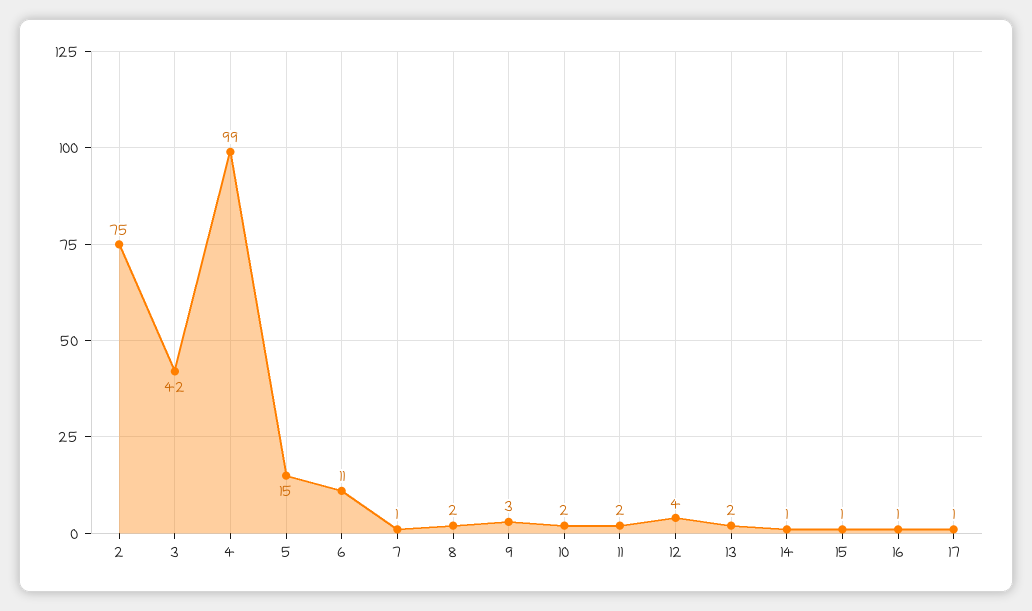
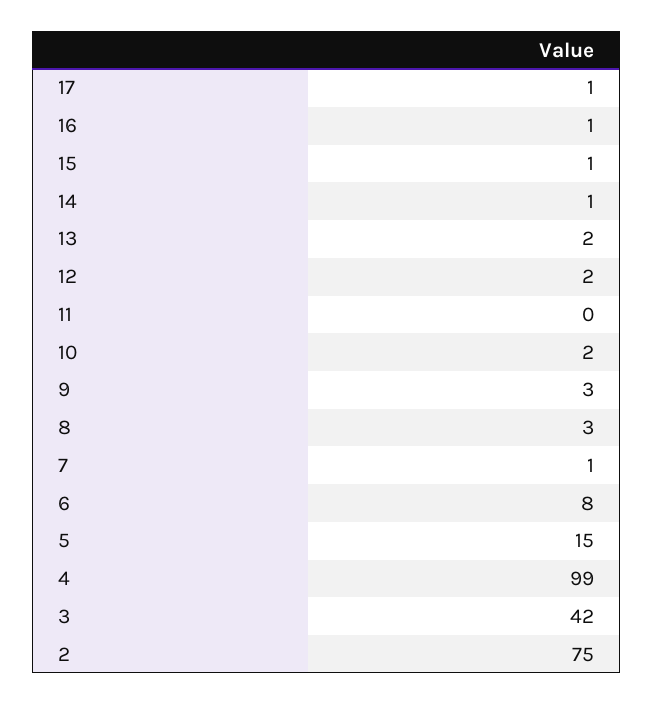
6: 11 -> 8
8: 2 -> 3
11: 2 -> 0
12: 4 -> 2

